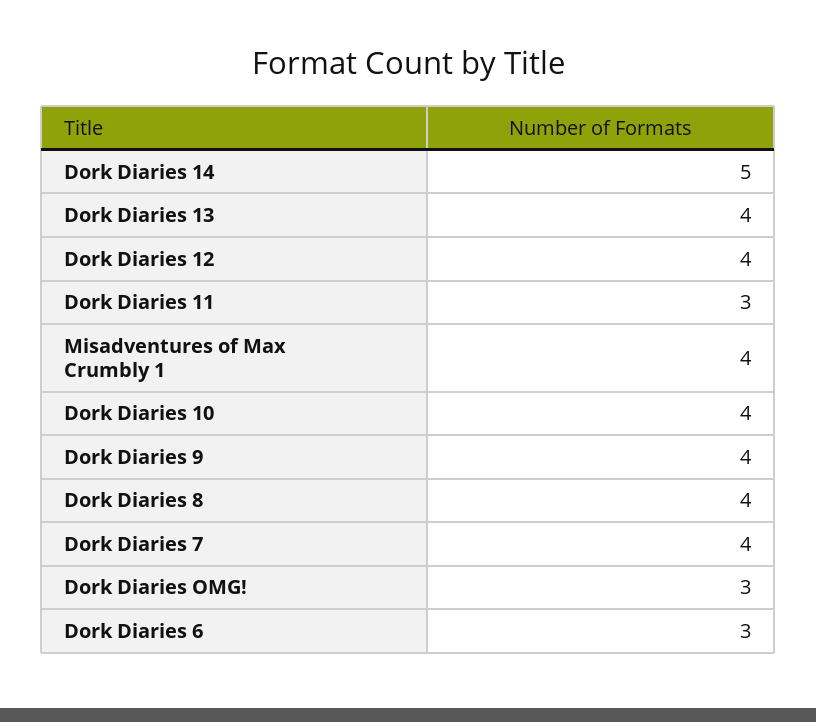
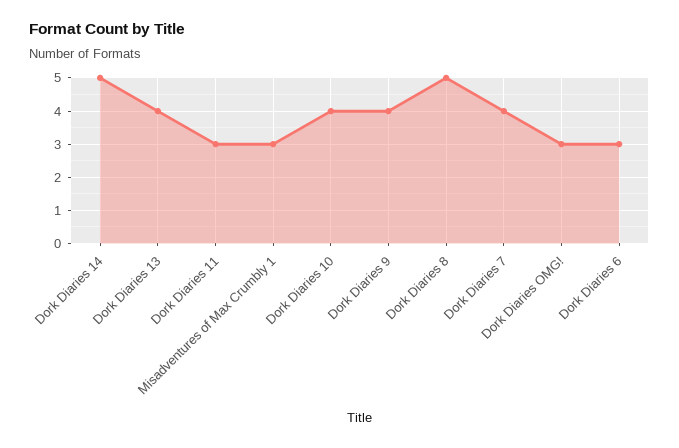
Dork Diaries 12: 4 -> none
Misadventures of Max Crumbly 1: 4 -> 3
Dork Diaries 8: 4 -> 5

